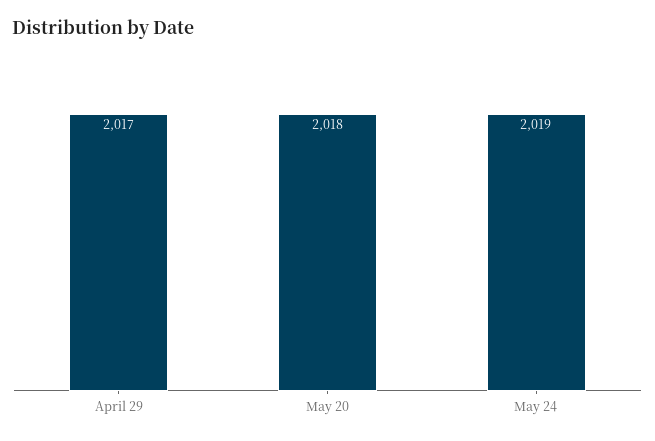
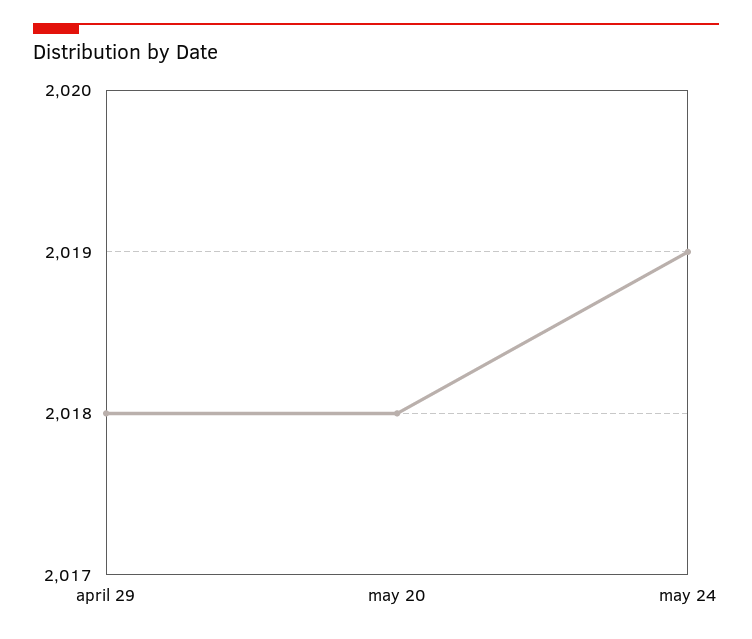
April 29: 2017 -> 2018

